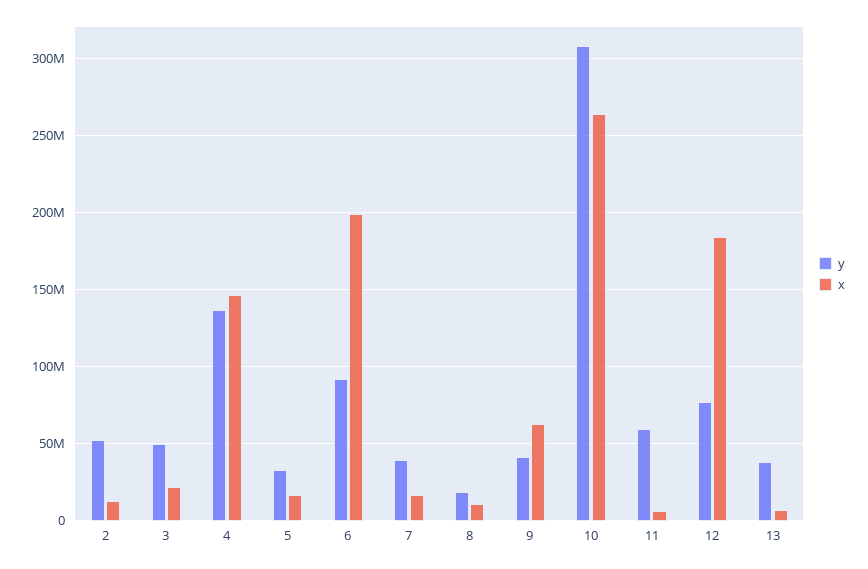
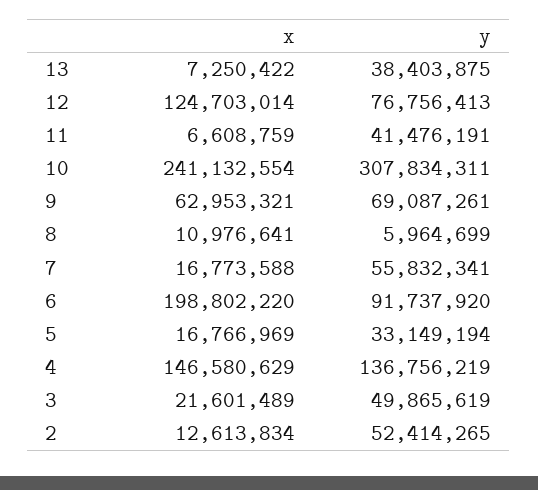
y, 7: 40000000 -> 55832341
y, 8: 20000000 -> 5964699
y, 9: 40000000 -> 69087261
x, 10: 265000000 -> 241132554
y, 11: 60000000 -> 41476191
x, 12: 185000000 -> 124703014

